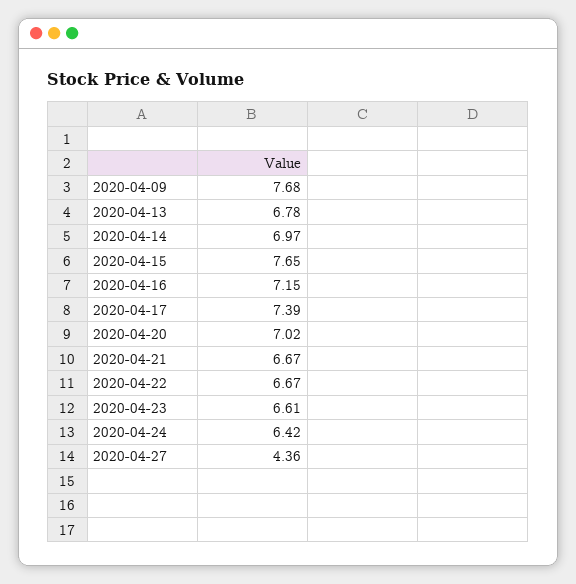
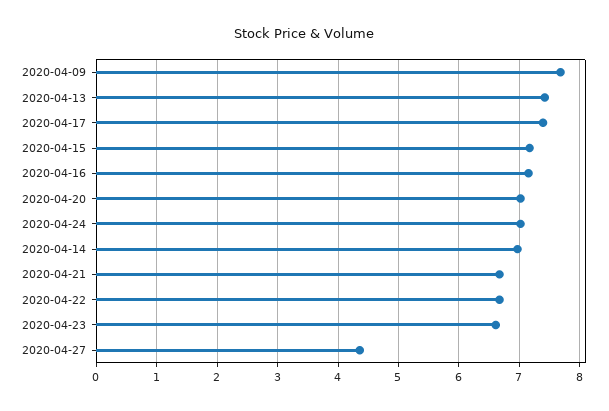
2020-04-13: 6.78 -> 7.4
2020-04-15: 7.65 -> 7.2
2020-04-24: 6.42 -> 7

